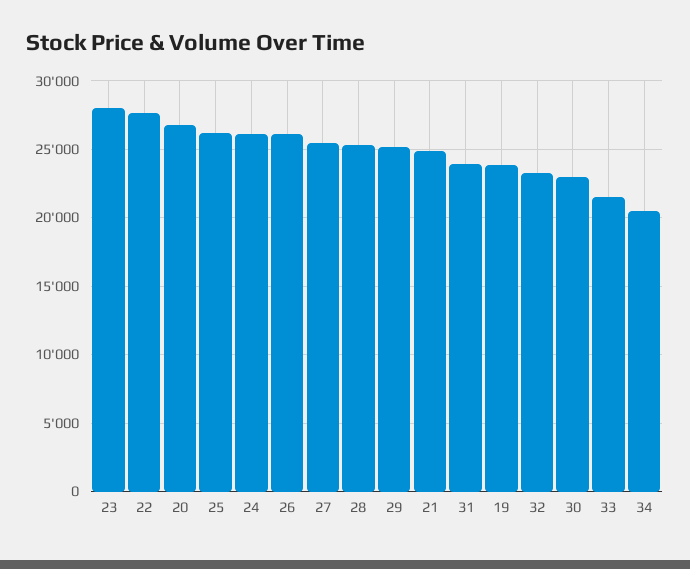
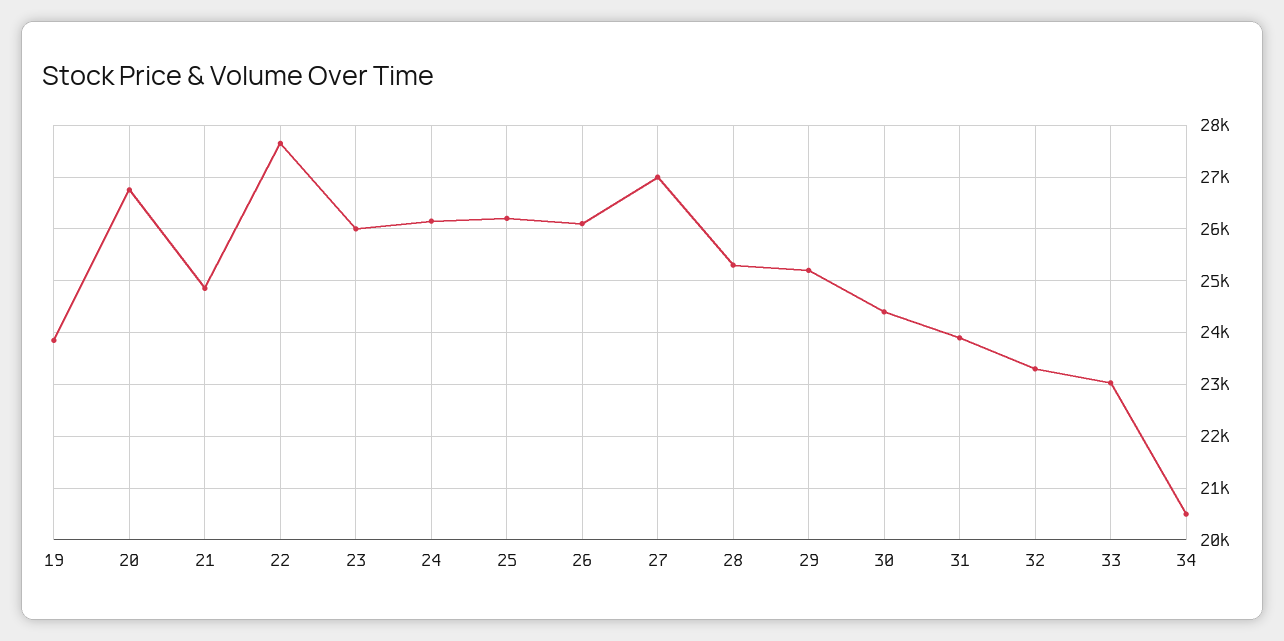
23: 28000 -> 26000
27: 25500 -> 27000
30: 23000 -> 24400
33: 21500 -> 23000

